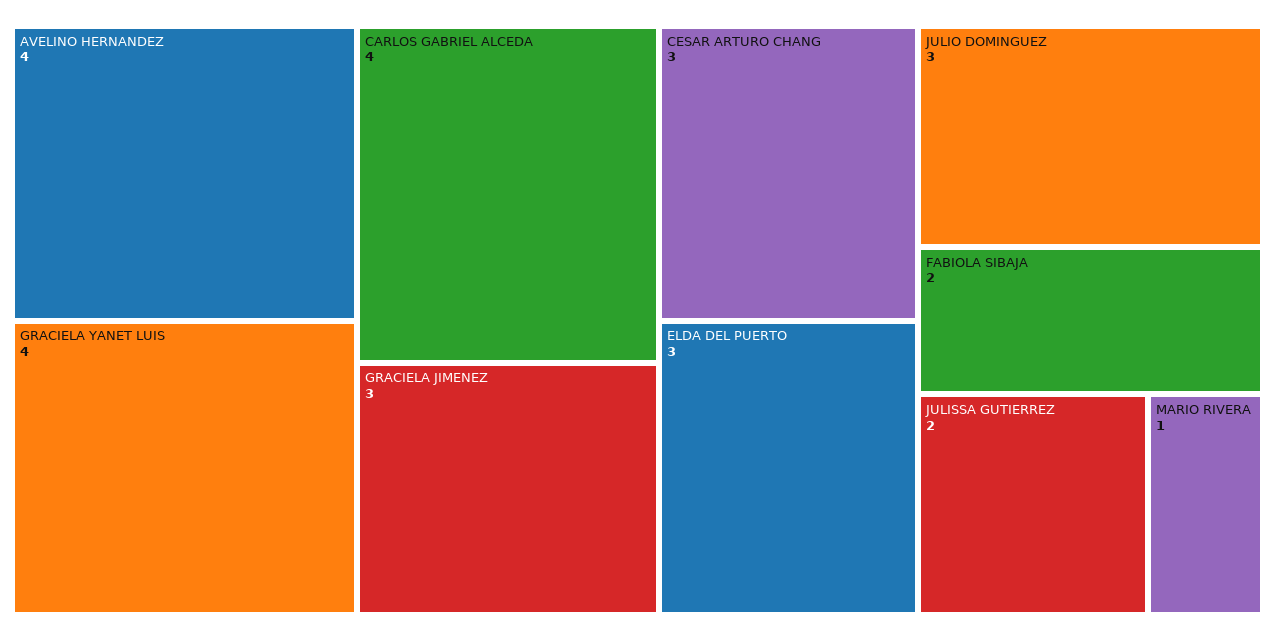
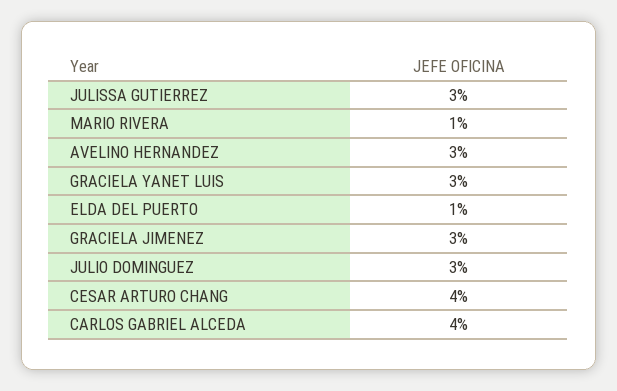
AVELINO HERNANDEZ: 4 -> 3
GRACIELA YANET LUIS: 4 -> 3
CESAR ARTURO CHANG: 3 -> 4
ELDA DEL PUERTO: 3 -> 1
FABIOLA SIBAJA: 2 -> none
JULISSA GUTIERREZ: 2 -> 3

